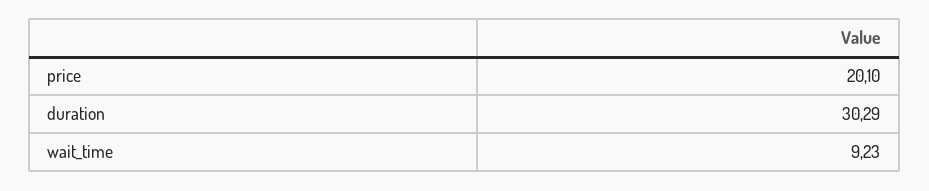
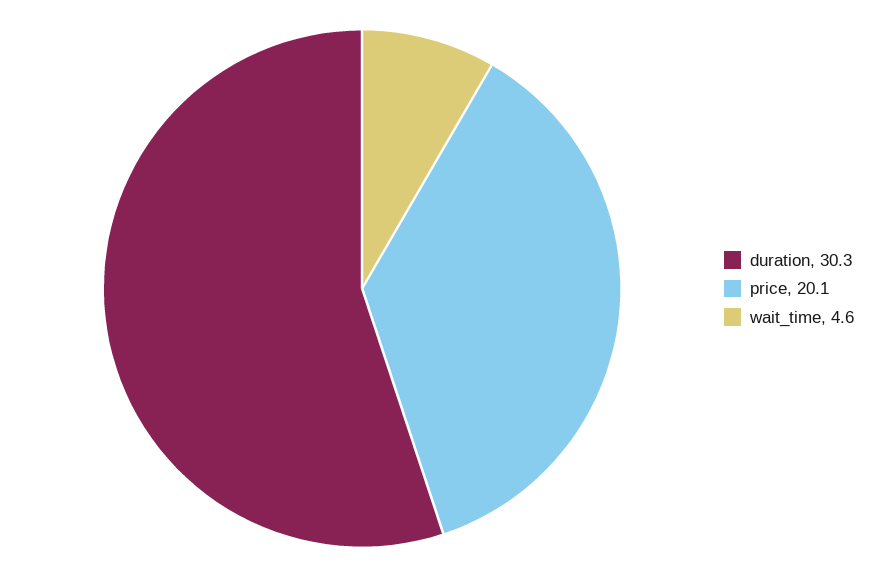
wait_time: 9.23 -> 4.6

